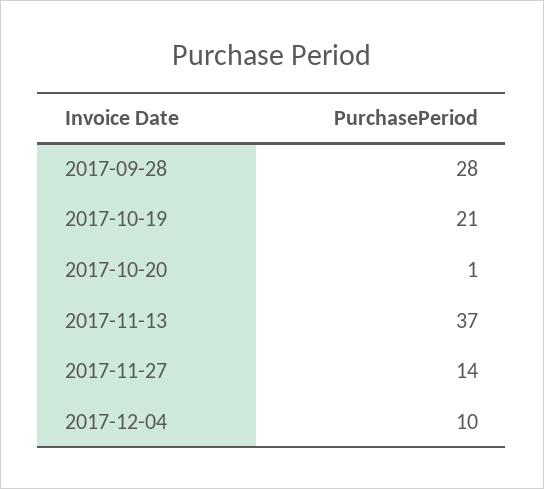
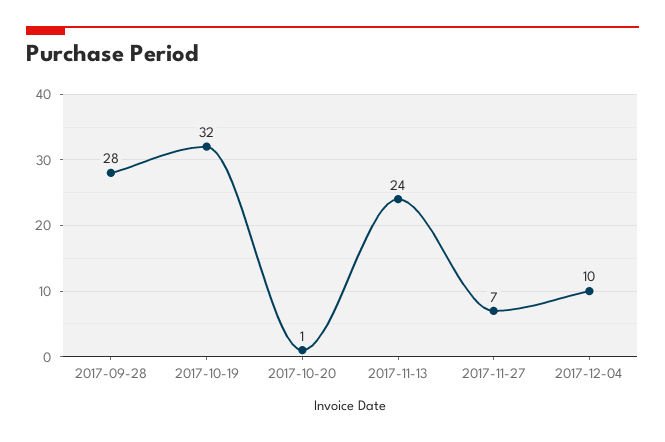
2017-10-19: 21 -> 32
2017-11-13: 37 -> 24
2017-11-27: 14 -> 7

